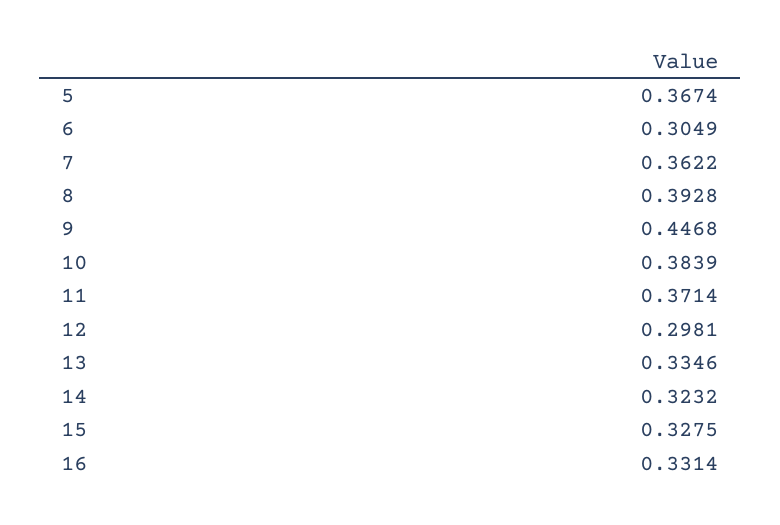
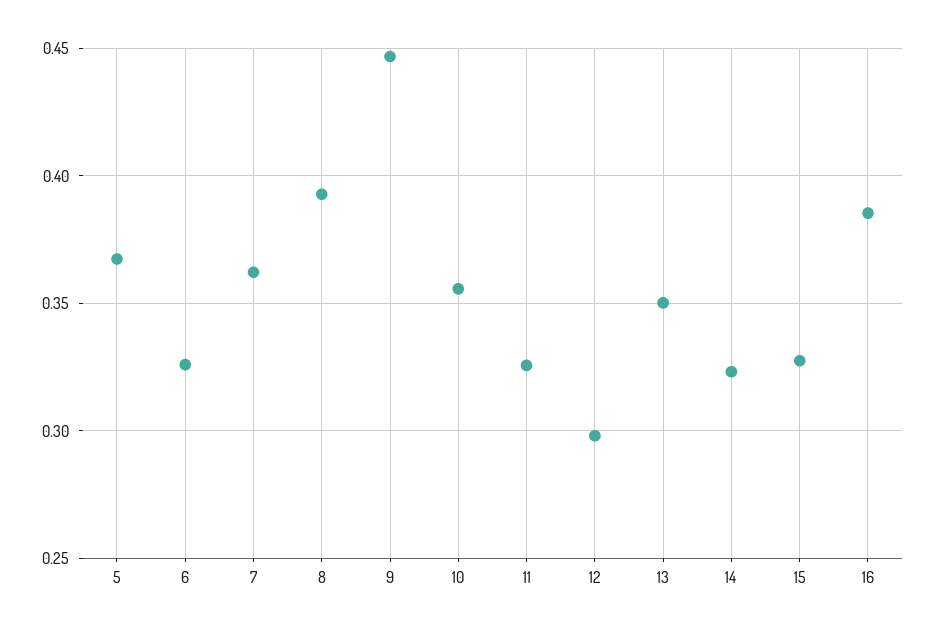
6: 0.3049 -> 0.325
10: 0.3839 -> 0.355
11: 0.3714 -> 0.325
13: 0.3346 -> 0.35
16: 0.3314 -> 0.385

